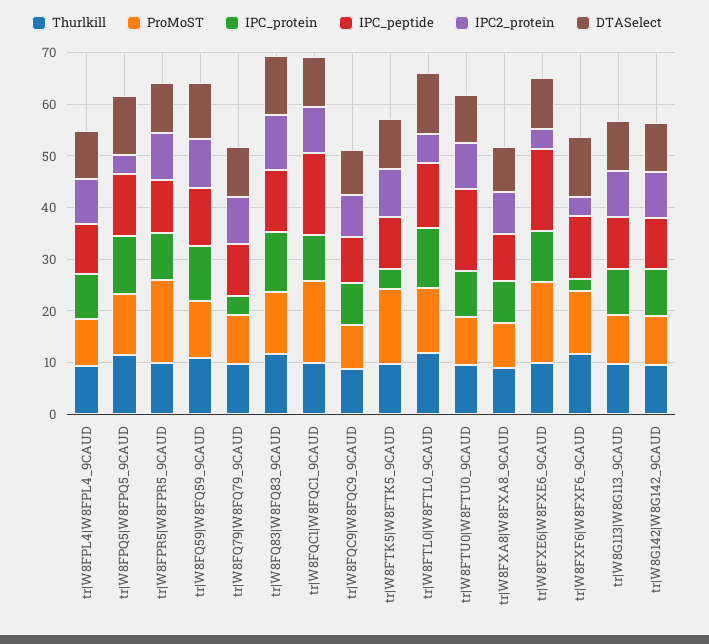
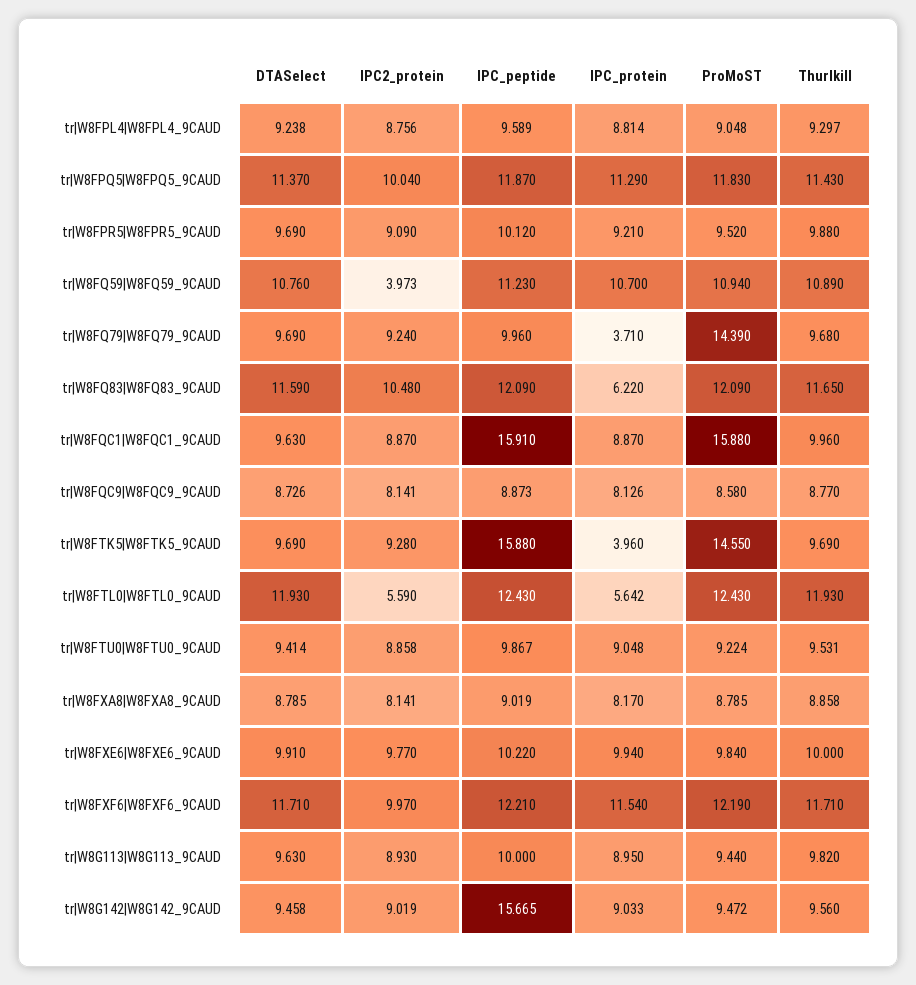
IPC2_protein, tr|W8FPQ5|W8FPQ5_9CAUD: 4 -> 10.04
ProMoST, tr|W8FPR5|W8FPR5_9CAUD: 16 -> 9.52
IPC2_protein, tr|W8FQ59|W8FQ59_9CAUD: 10 -> 3.973
ProMoST, tr|W8FQ79|W8FQ79_9CAUD: 10 -> 14.39
IPC_protein, tr|W8FQ83|W8FQ83_9CAUD: 12 -> 6.22
IPC_peptide, tr|W8FTK5|W8FTK5_9CAUD: 10 -> 15.88
IPC_protein, tr|W8FTL0|W8FTL0_9CAUD: 12 -> 5.642
IPC_peptide, tr|W8FTU0|W8FTU0_9CAUD: 16 -> 9.867
ProMoST, tr|W8FXE6|W8FXE6_9CAUD: 16 -> 9.84
IPC_peptide, tr|W8FXE6|W8FXE6_9CAUD: 16 -> 10.22
IPC2_protein, tr|W8FXE6|W8FXE6_9CAUD: 4 -> 9.77
IPC_protein, tr|W8FXF6|W8FXF6_9CAUD: 2 -> 11.54
IPC2_protein, tr|W8FXF6|W8FXF6_9CAUD: 4 -> 9.97
IPC_peptide, tr|W8G142|W8G142_9CAUD: 10 -> 15.665

